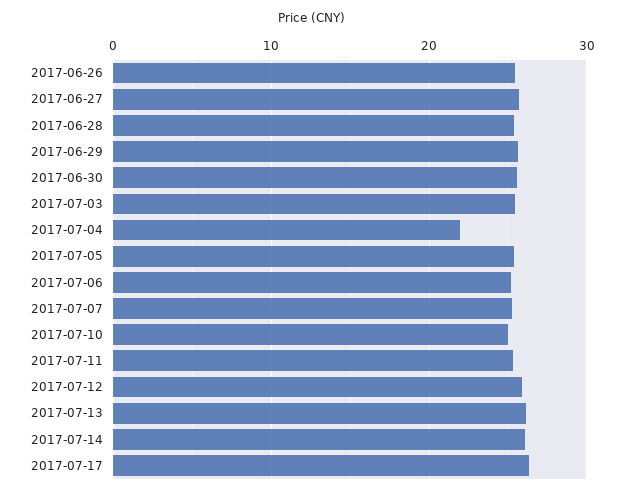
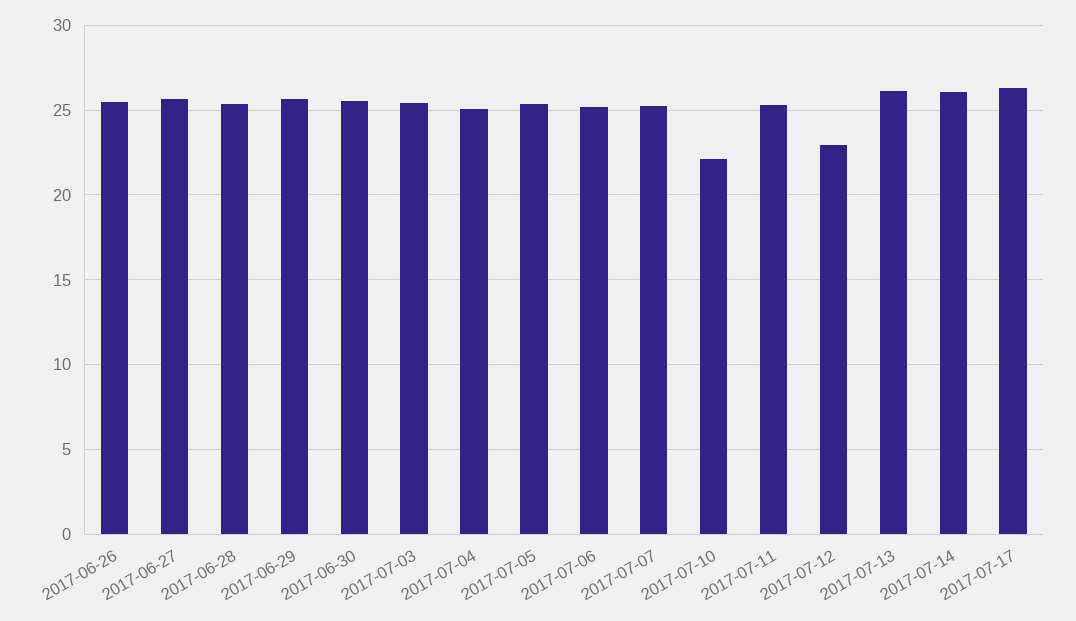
2017-07-04: 22 -> 25
2017-07-10: 25 -> 22
2017-07-12: 26 -> 23

